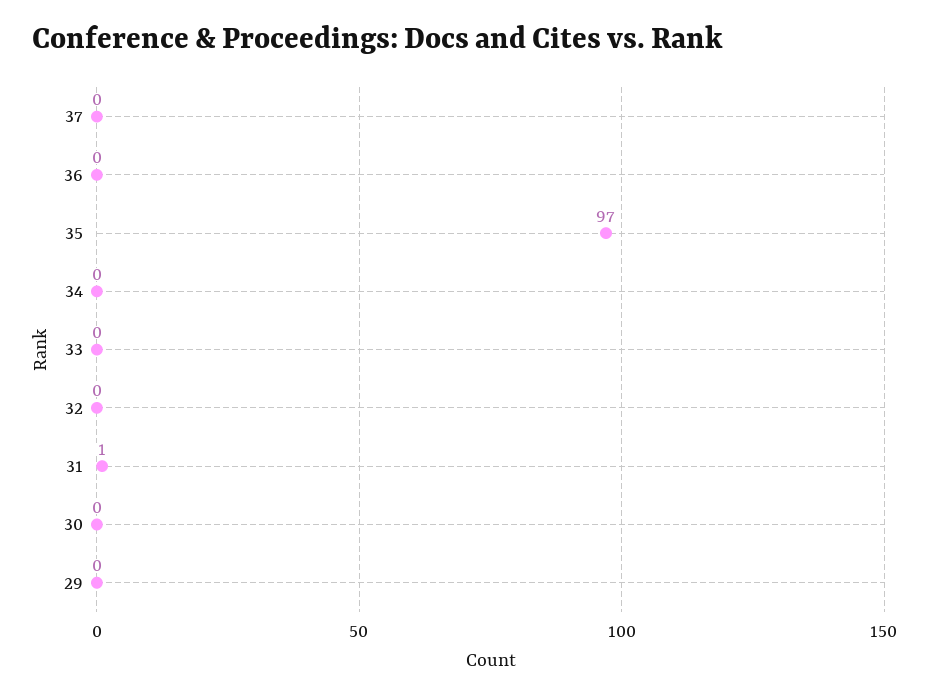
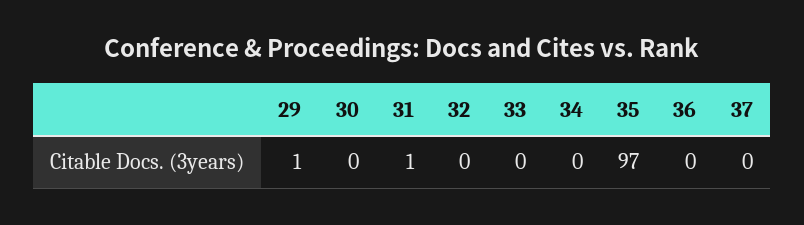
29: 0 -> 1

